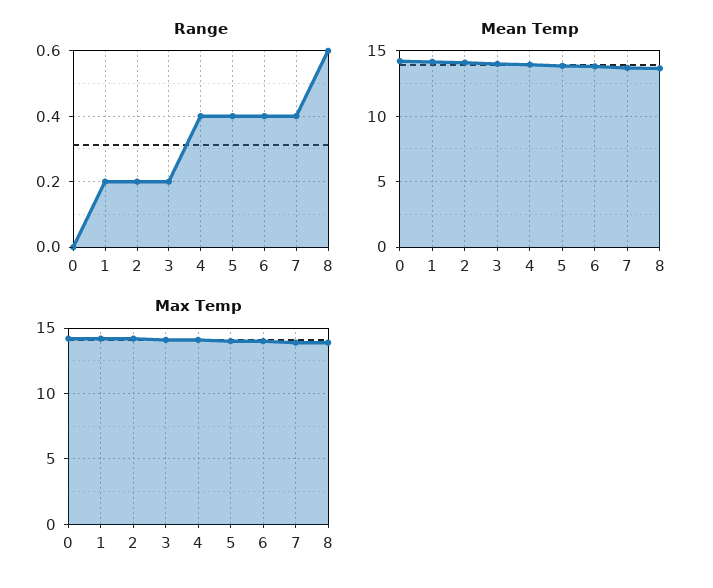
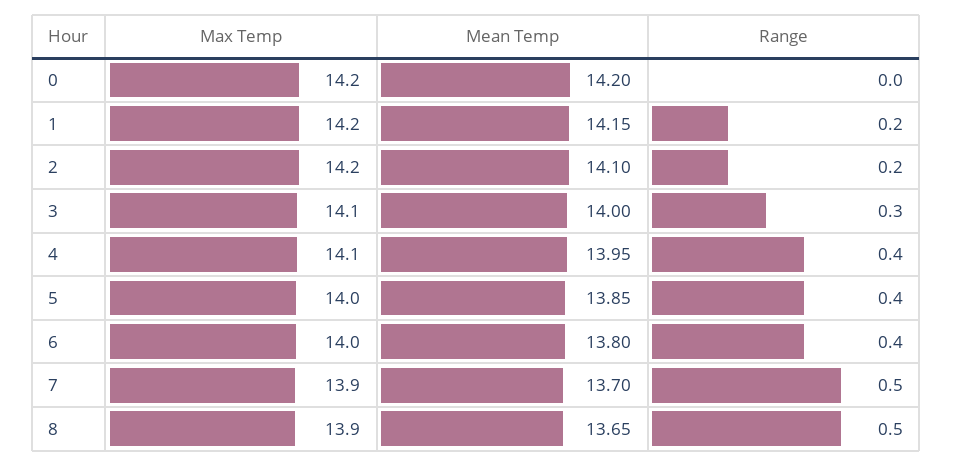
Range, 3: 0.2 -> 0.3
Range, 7: 0.4 -> 0.5
Range, 8: 0.6 -> 0.5

